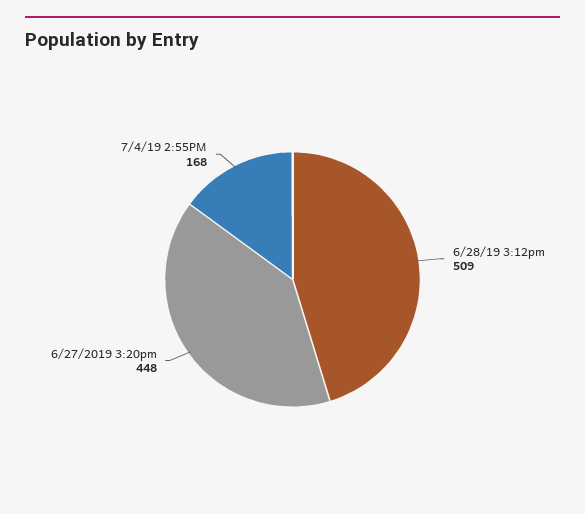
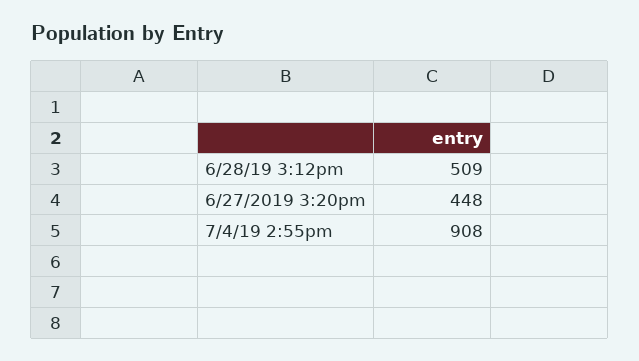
7/4/19 2:55PM: 168 -> 908

